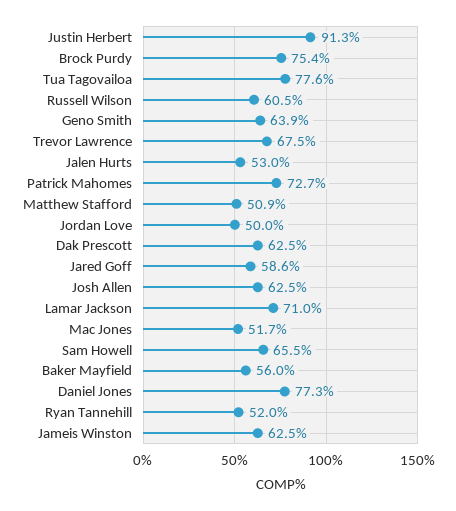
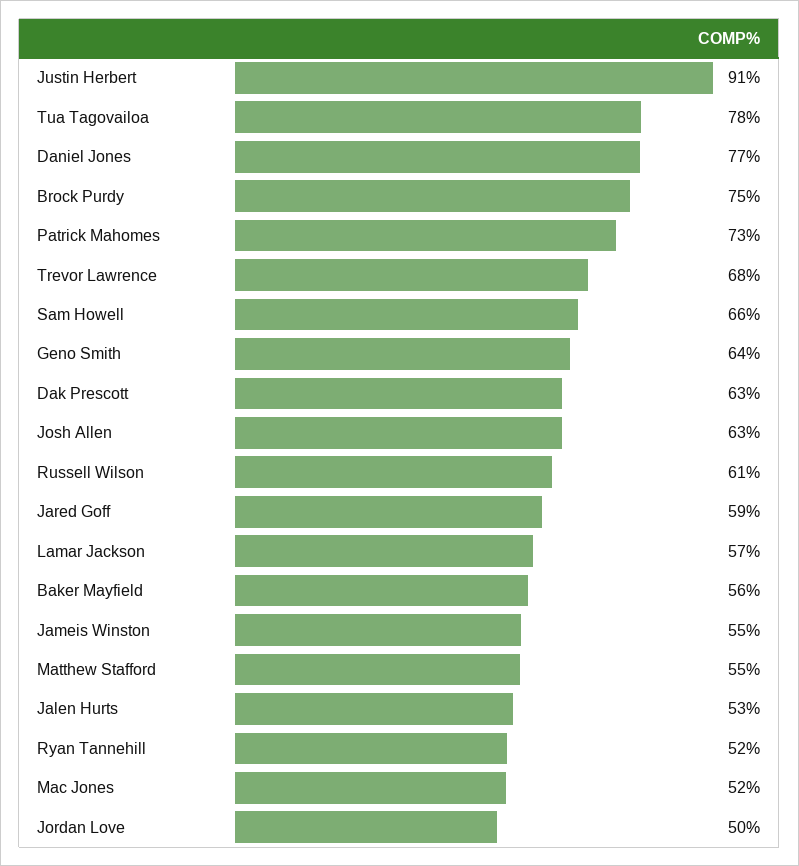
Matthew Stafford: 50.9 -> 55
Lamar Jackson: 71 -> 57
Jameis Winston: 62.5 -> 55

